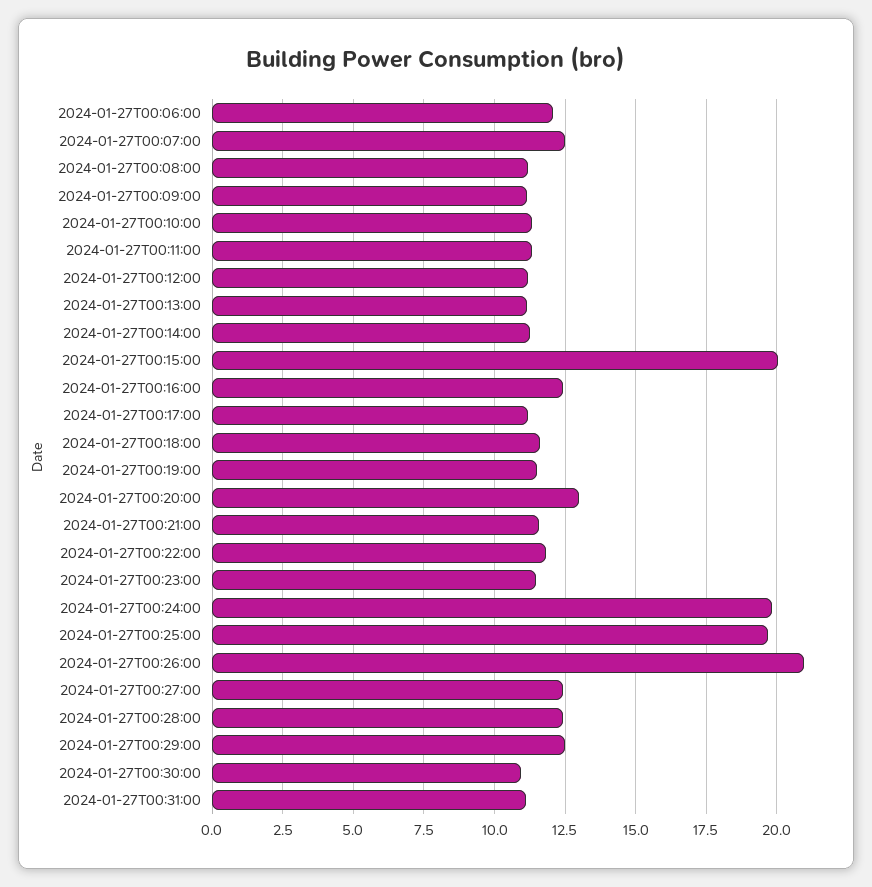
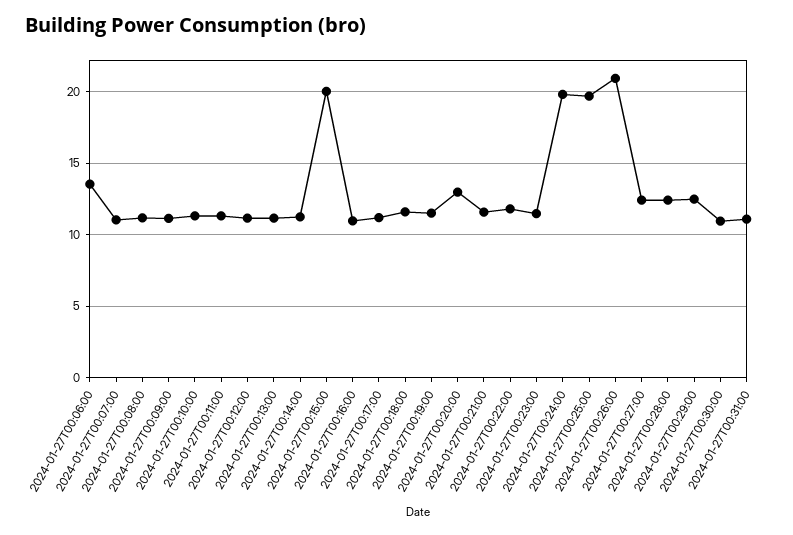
2024-01-27T00:06:00: 12 -> 13.5
2024-01-27T00:07:00: 12.5 -> 11
2024-01-27T00:16:00: 12.5 -> 11

